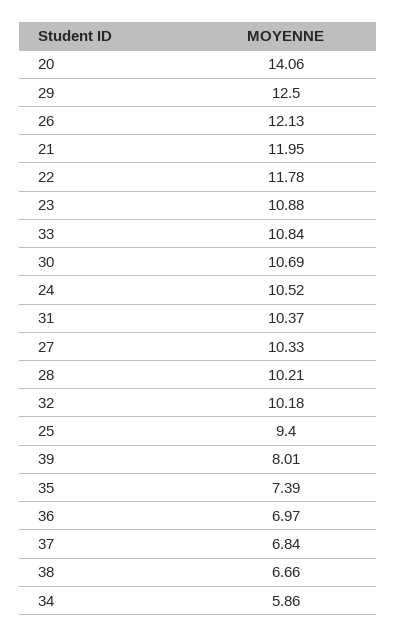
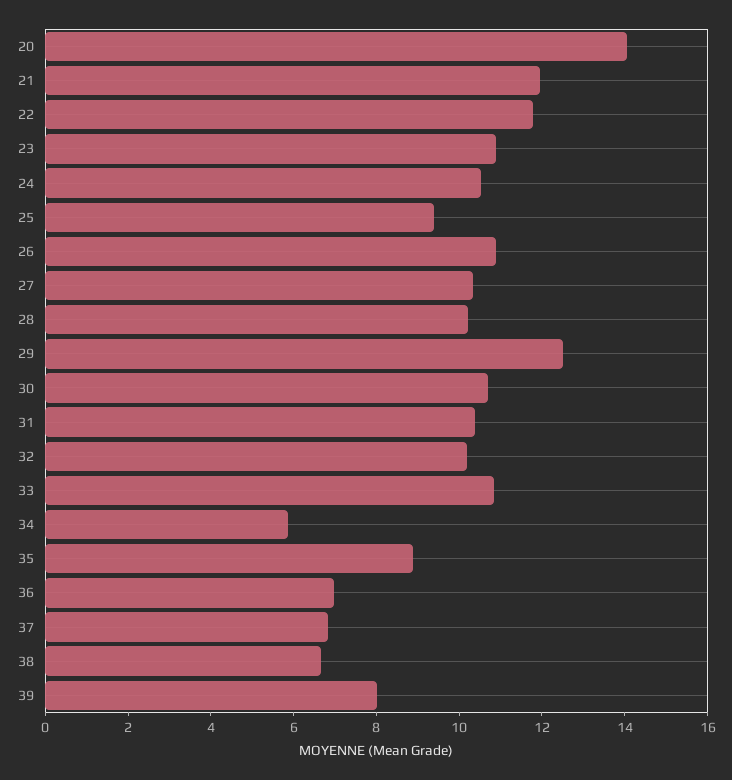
26: 12.13 -> 11
35: 7.39 -> 9

